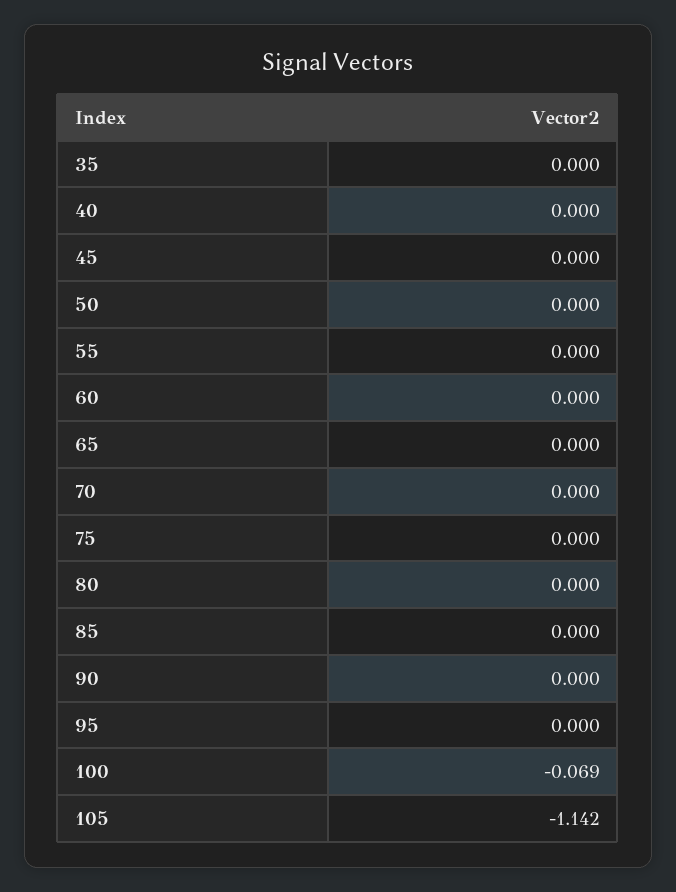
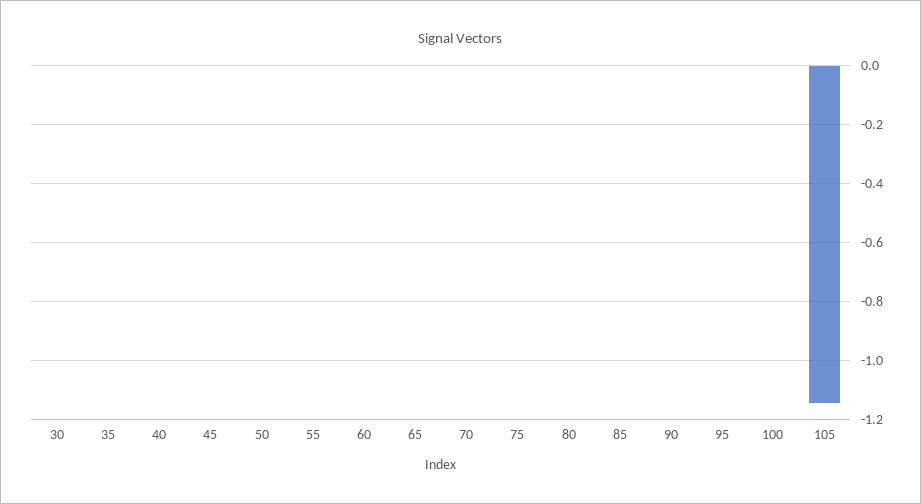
100: -0.069 -> 0
30: none -> 0

